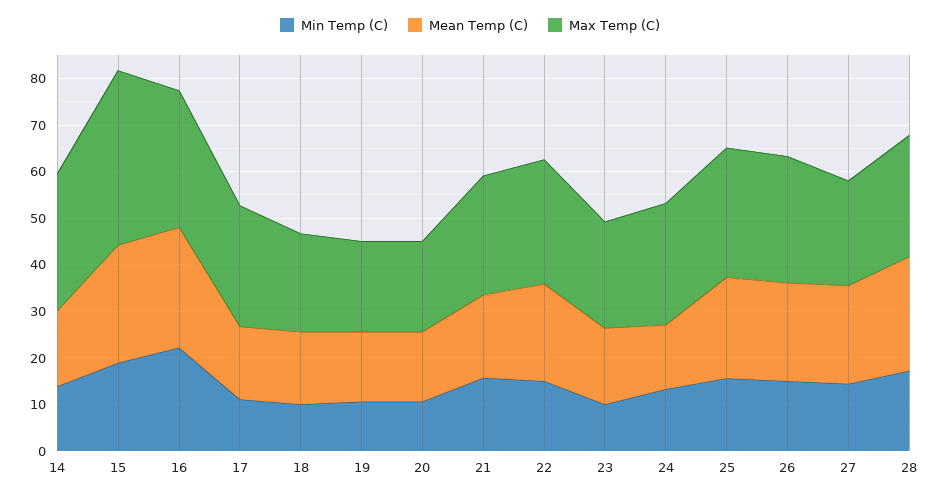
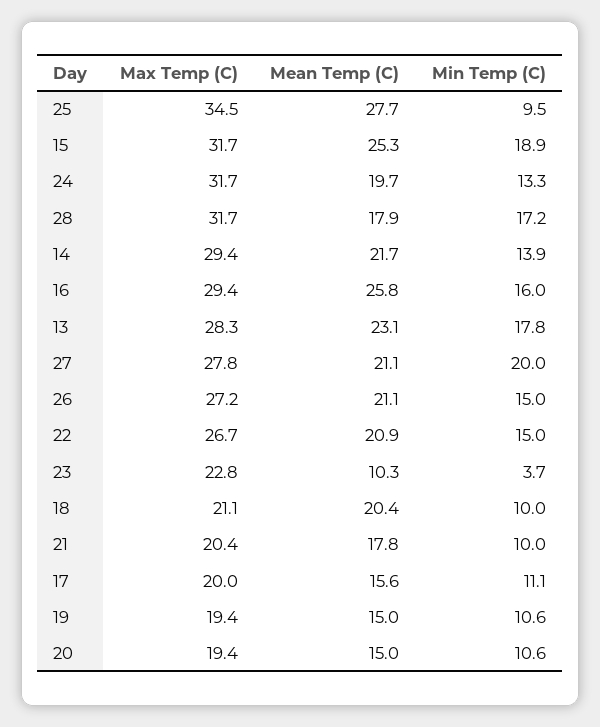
Mean Temp (C), 14: 16 -> 21.7
Max Temp (C), 15: 38 -> 31.7
Min Temp (C), 16: 22 -> 16
Max Temp (C), 17: 26 -> 20
Mean Temp (C), 18: 16 -> 20.4
Min Temp (C), 21: 16 -> 10
Max Temp (C), 21: 26 -> 20.4
Min Temp (C), 23: 10 -> 3.7
Mean Temp (C), 23: 16 -> 10.3
Mean Temp (C), 24: 14 -> 19.7
Max Temp (C), 24: 26 -> 31.7
Min Temp (C), 25: 16 -> 9.5
Mean Temp (C), 25: 22 -> 27.7
Max Temp (C), 25: 28 -> 34.5
Min Temp (C), 27: 14 -> 20
Max Temp (C), 27: 22 -> 27.8
Mean Temp (C), 28: 24 -> 17.9
Max Temp (C), 28: 26 -> 31.7
Max Temp (C), 13: none -> 28.3
Mean Temp (C), 13: none -> 23.1
Min Temp (C), 13: none -> 17.8

